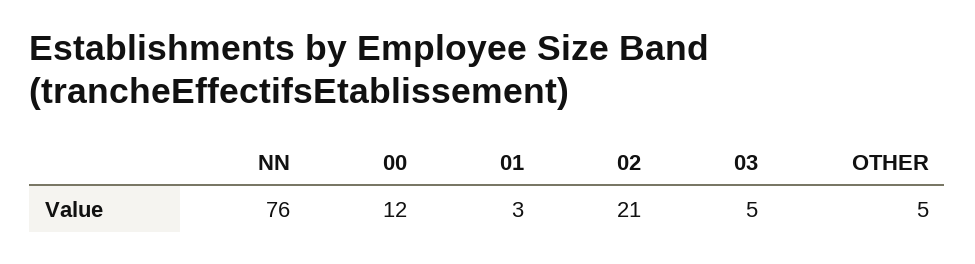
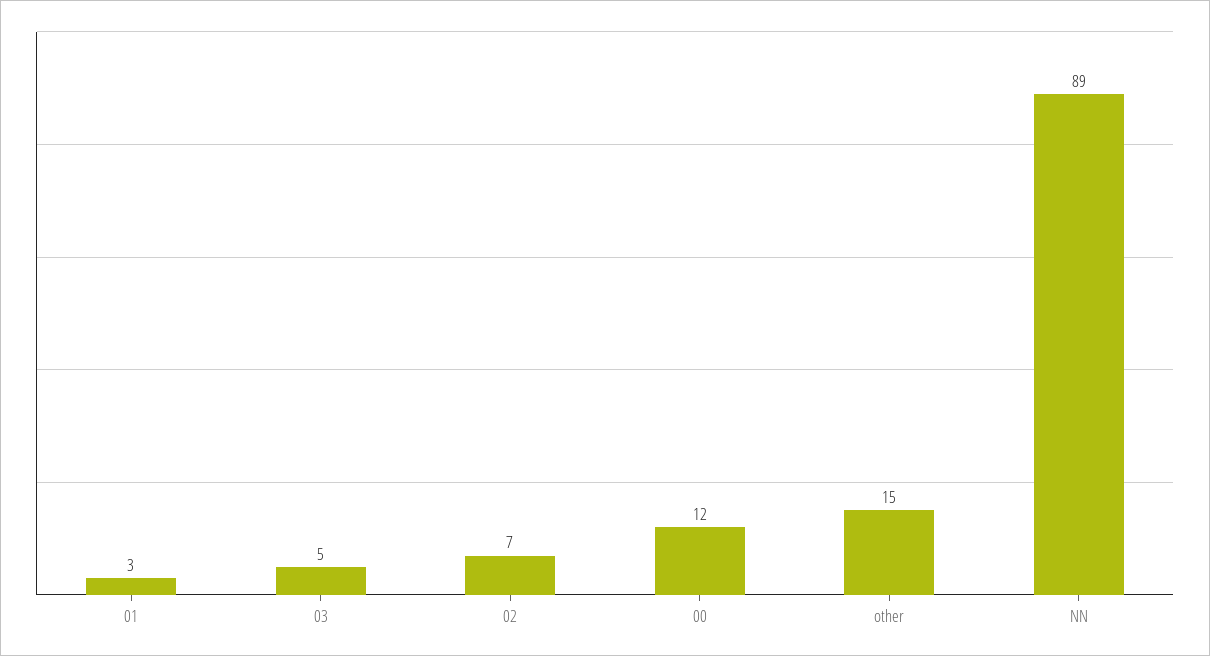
NN: 76 -> 89
02: 21 -> 7
OTHER: 5 -> 15

